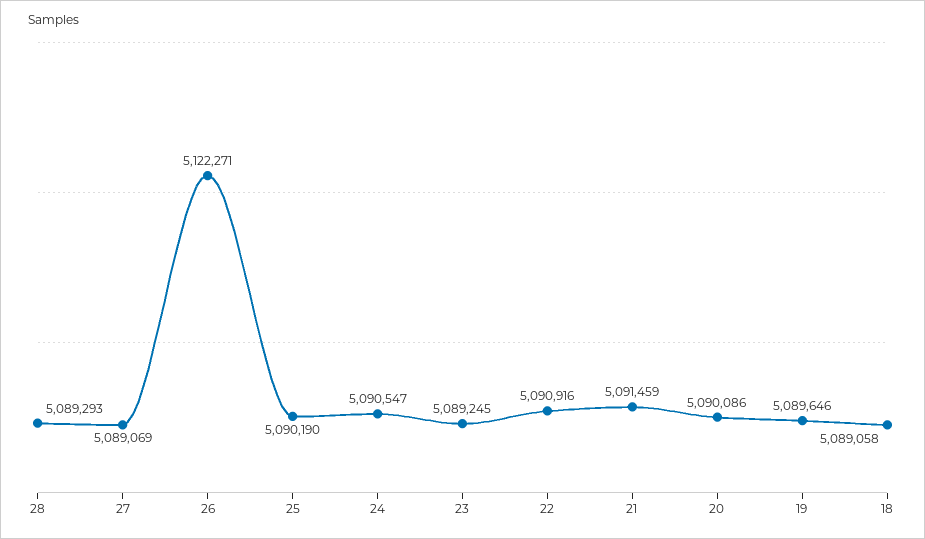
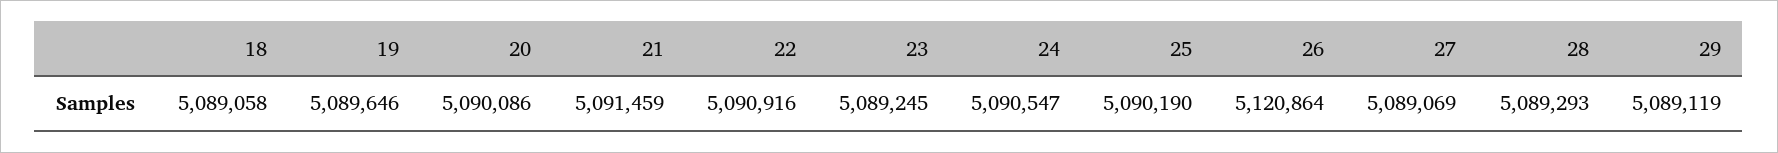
26: 5122271 -> 5120864
29: none -> 5089119

